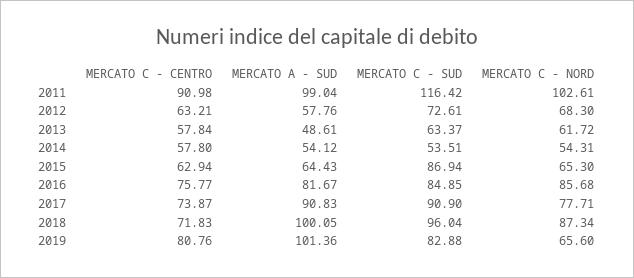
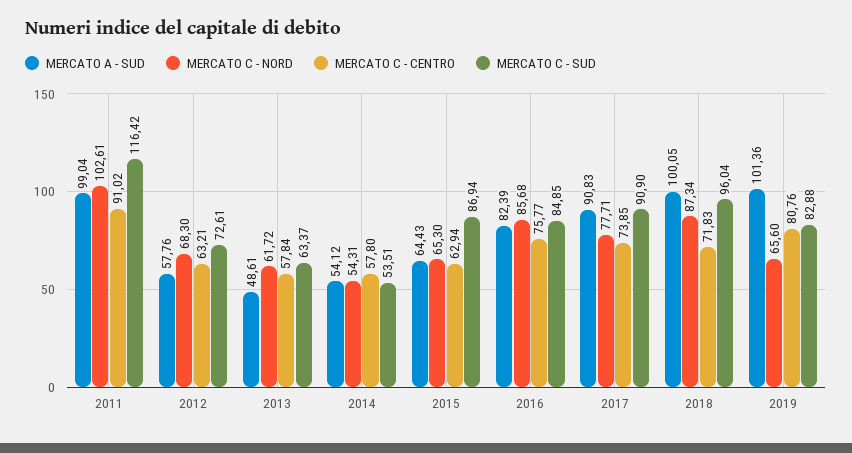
MERCATO C - CENTRO, 2011: 90.98 -> 91.02
MERCATO A - SUD, 2016: 81.67 -> 82.39
MERCATO C - CENTRO, 2017: 73.87 -> 73.85

